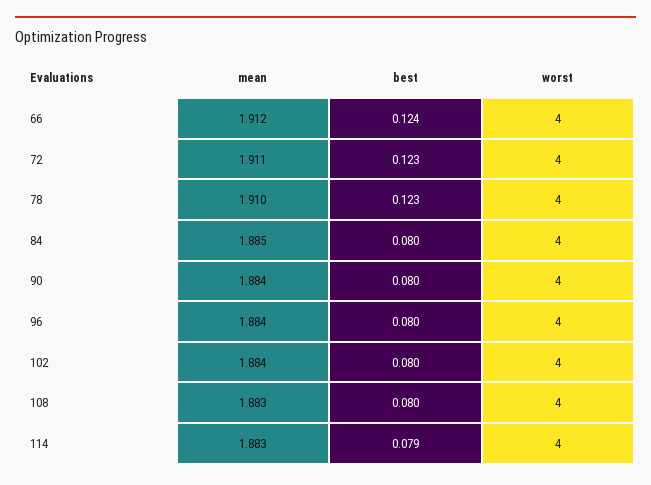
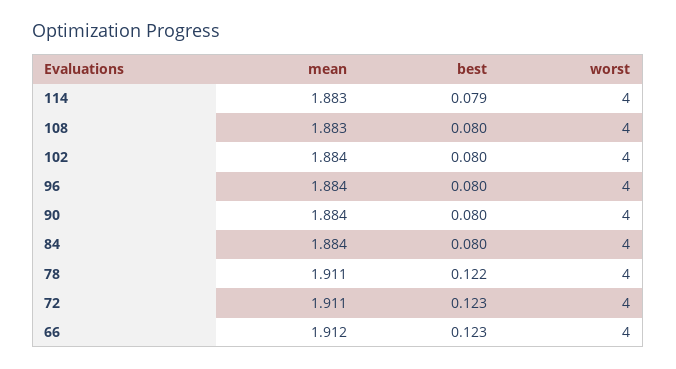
best, 66: 0.124 -> 0.123
mean, 78: 1.91 -> 1.911
best, 78: 0.123 -> 0.122
mean, 84: 1.885 -> 1.884

